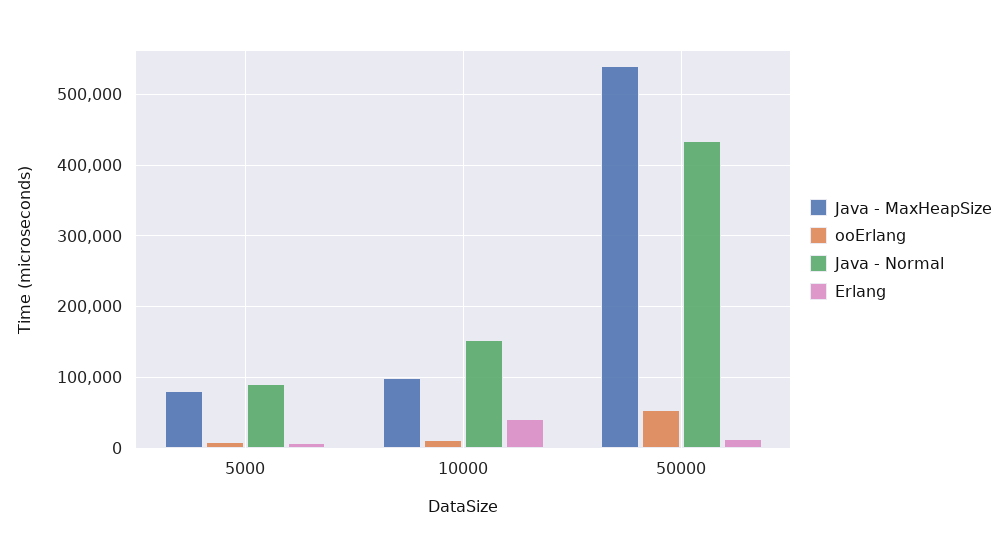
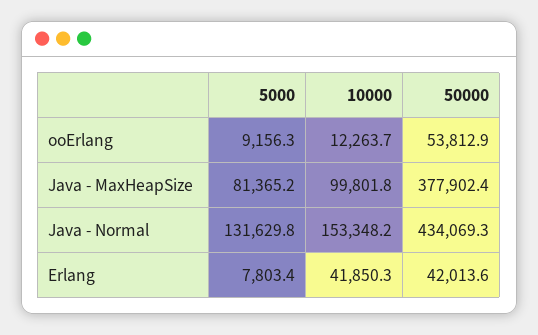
Java - Normal, 5000: 90000 -> 131629.8
Java - MaxHeapSize, 50000: 540000 -> 377902.4
Erlang, 50000: 10000 -> 42013.6

